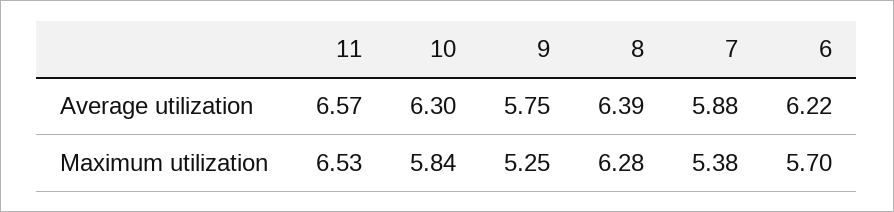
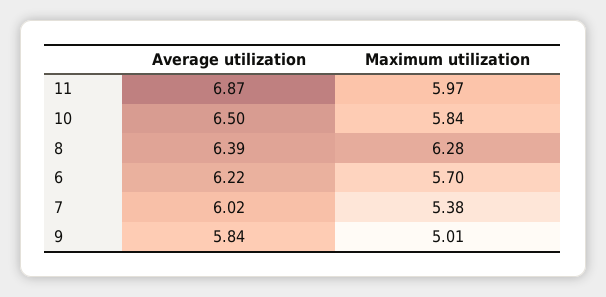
11, Average utilization: 6.57 -> 6.87
10, Average utilization: 6.3 -> 6.5
9, Average utilization: 5.75 -> 5.84
7, Average utilization: 5.88 -> 6.02
11, Maximum utilization: 6.53 -> 5.97
9, Maximum utilization: 5.25 -> 5.01

